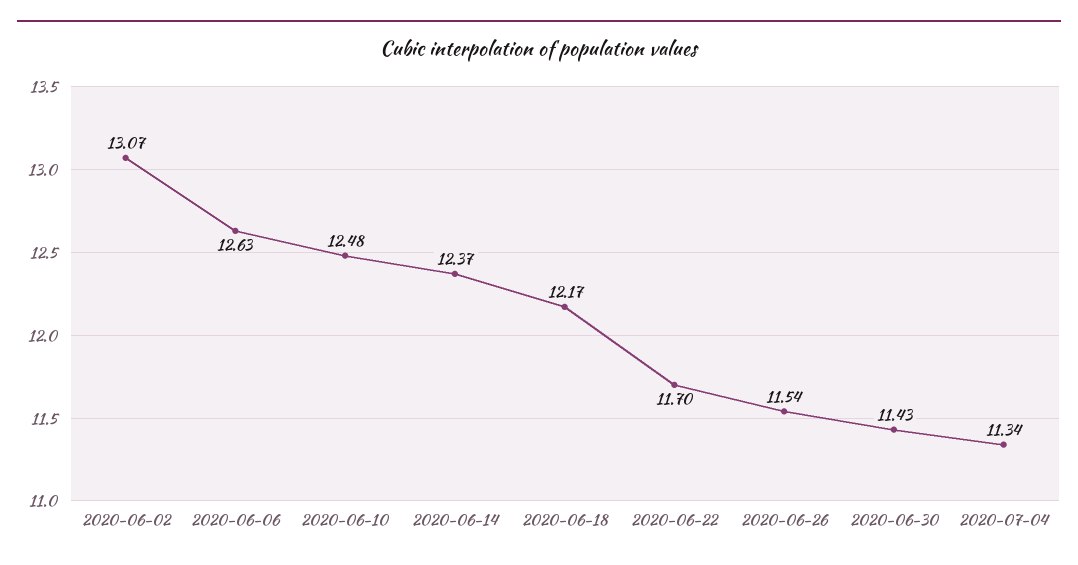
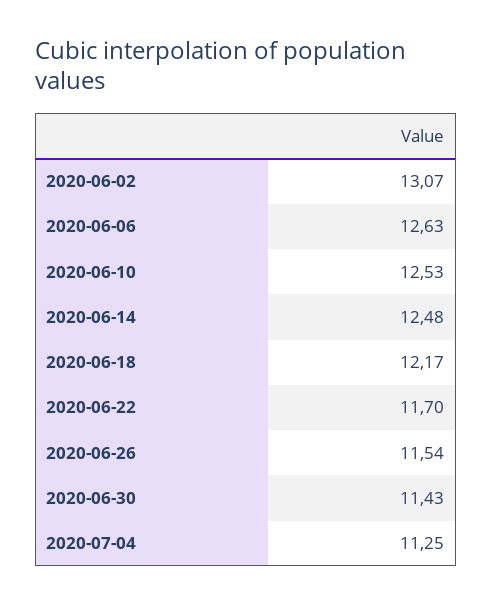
2020-06-10: 12.48 -> 12.53
2020-06-14: 12.37 -> 12.48
2020-07-04: 11.34 -> 11.25

